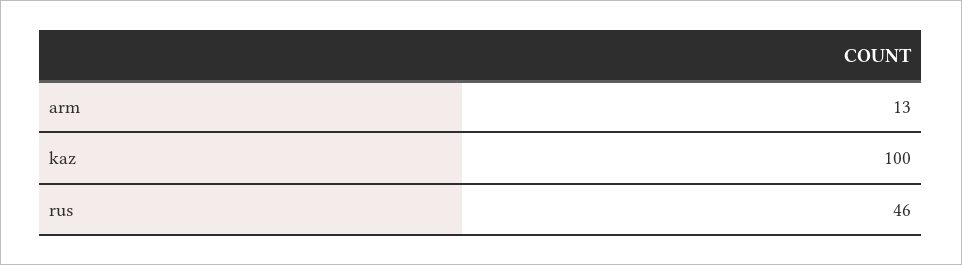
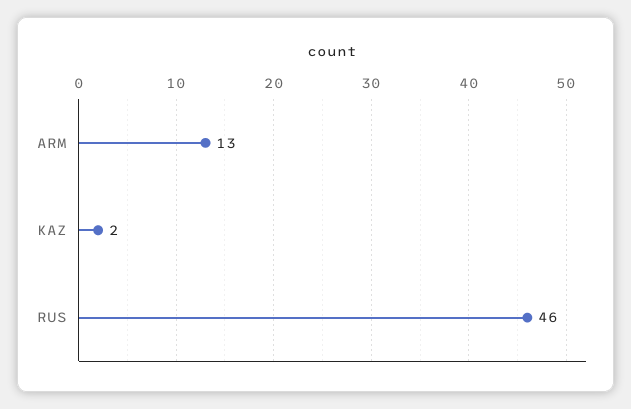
kaz: 100 -> 2

